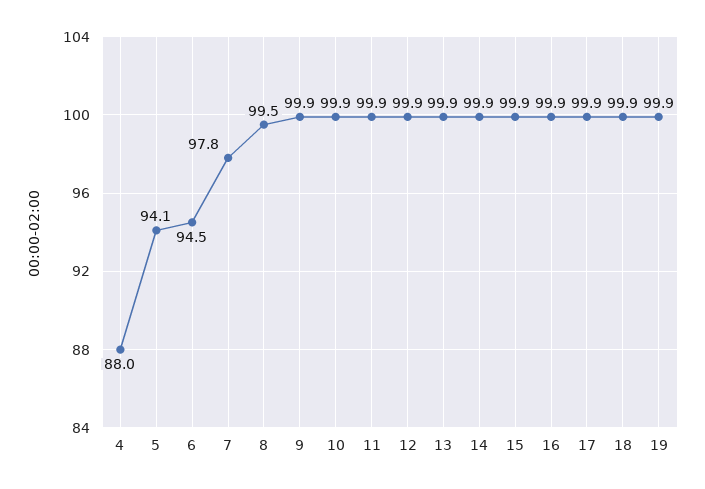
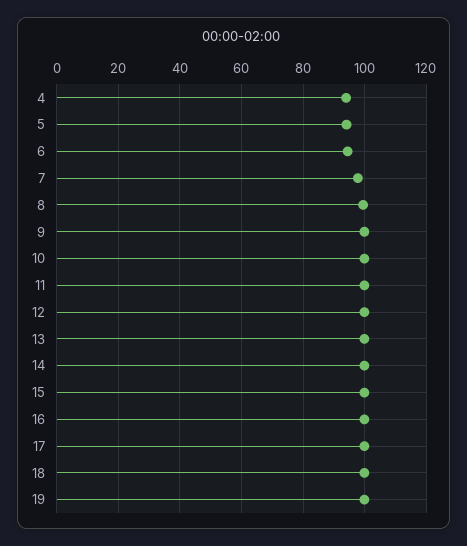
4: 88 -> 94

